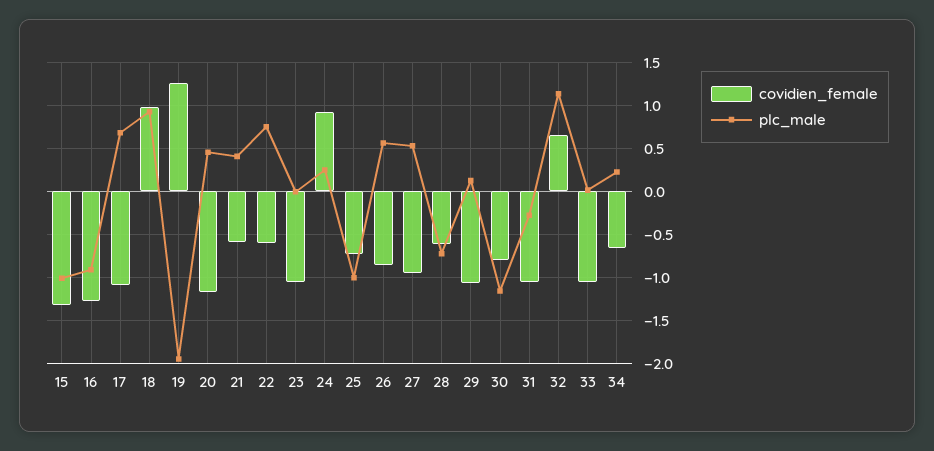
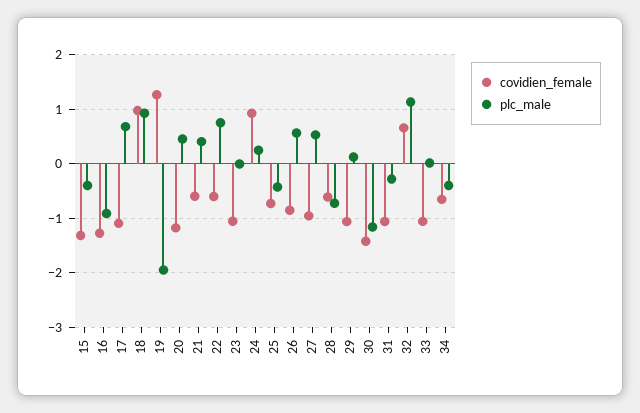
plc_male, 15: -1 -> -0.4
plc_male, 25: -1 -> -0.4
covidien_female, 30: -0.8 -> -1.4
plc_male, 34: 0.2 -> -0.4

